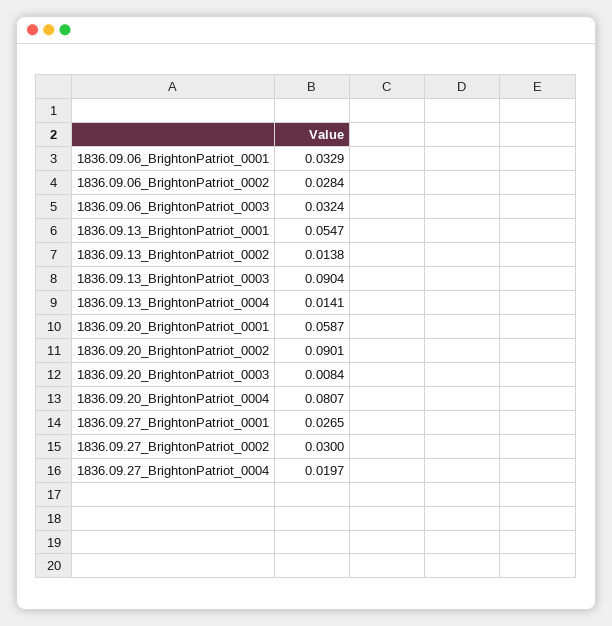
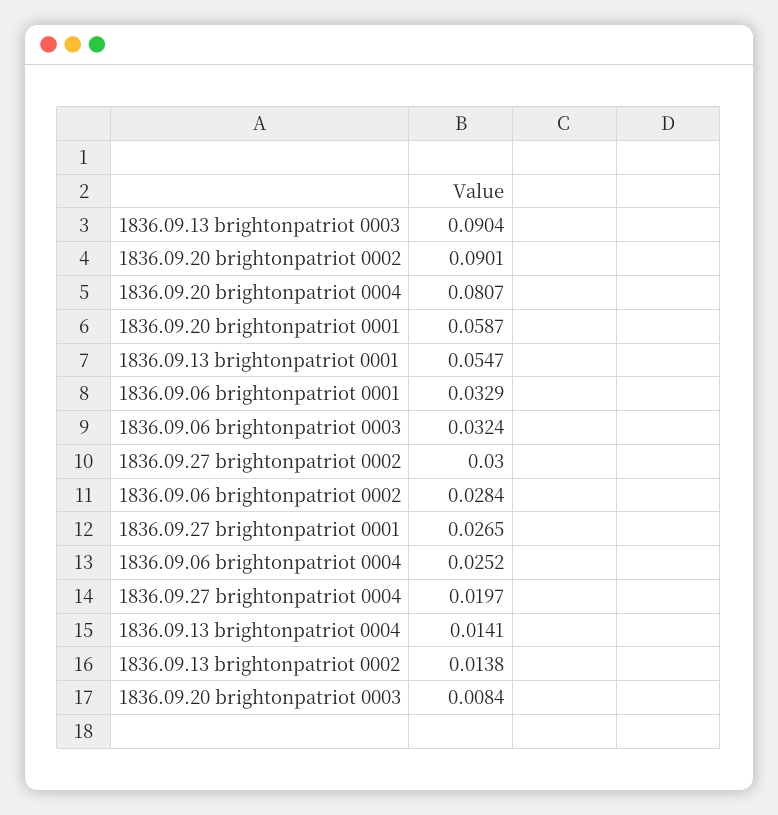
1836.09.06 brightonpatriot 0004: none -> 0.0252

